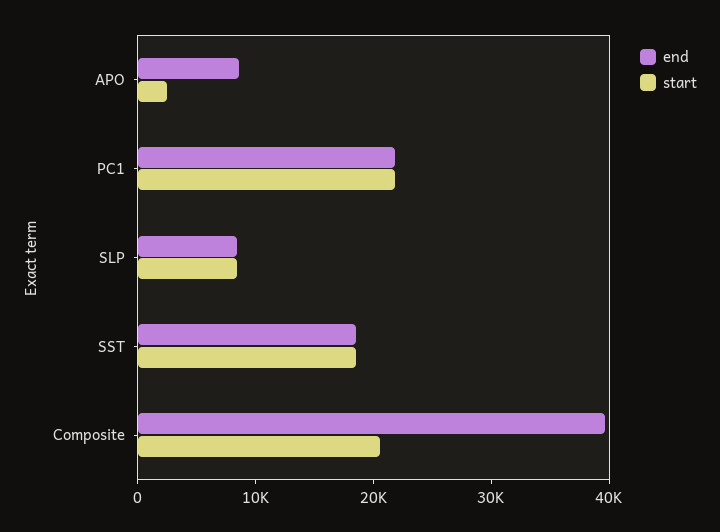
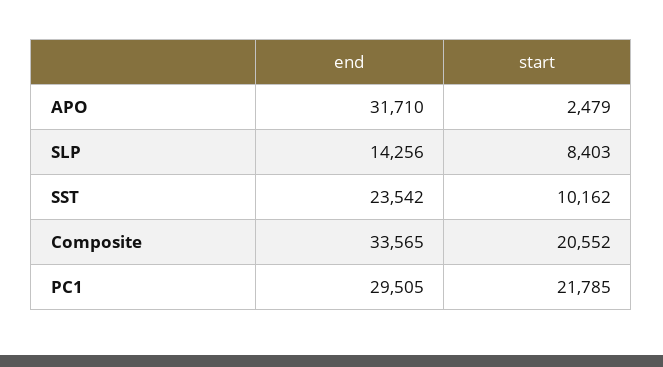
end, APO: 8000 -> 31710
end, PC1: 22000 -> 29505
end, SLP: 8000 -> 14256
end, SST: 18000 -> 23542
start, SST: 18000 -> 10162
end, Composite: 40000 -> 33565

